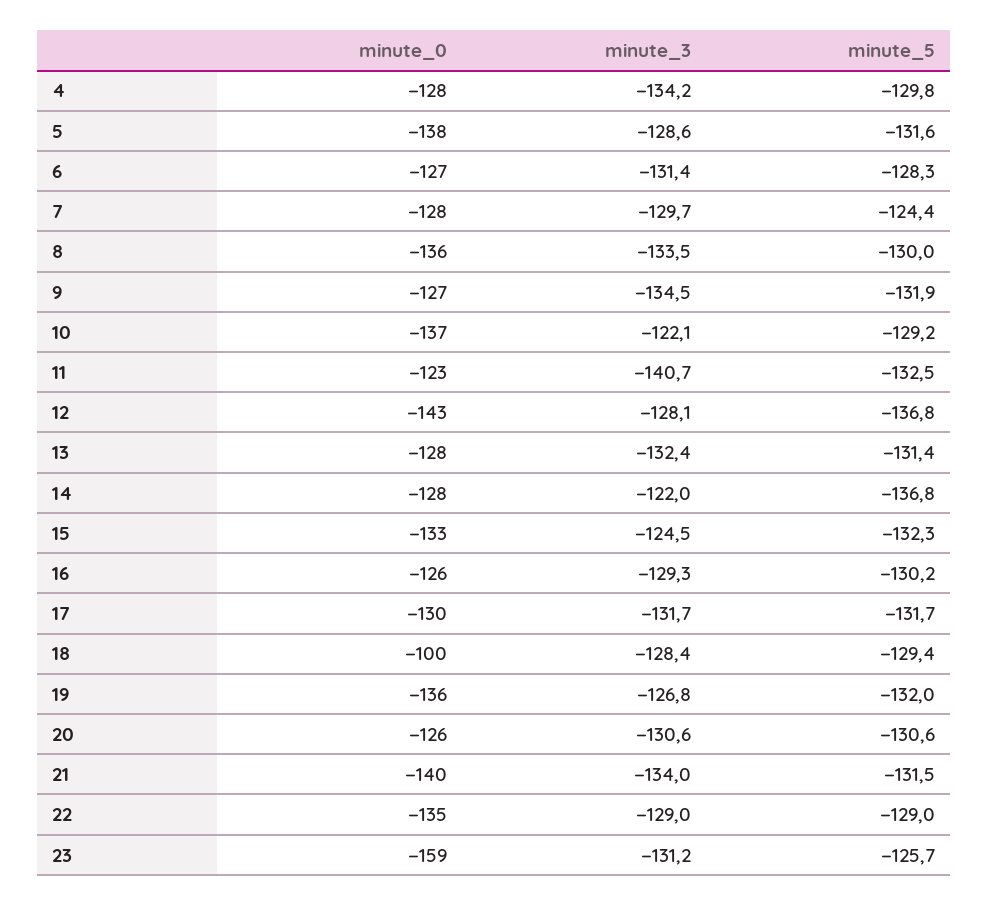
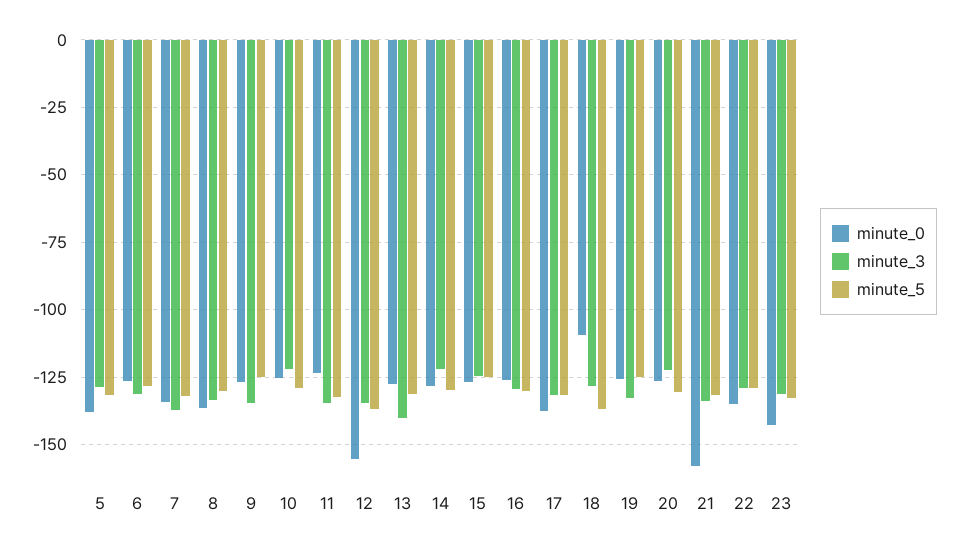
minute_0, 4: -128 -> none
minute_3, 4: -134.2 -> none
minute_5, 4: -129.8 -> none
minute_0, 7: -128 -> -135
minute_3, 7: -129.7 -> -137.5
minute_5, 7: -124.4 -> -132.5
minute_5, 9: -131.9 -> -125
minute_0, 10: -137 -> -125
minute_3, 11: -140.7 -> -135
minute_0, 12: -143 -> -155
minute_3, 12: -128.1 -> -135
minute_3, 13: -132.4 -> -140
minute_5, 14: -136.8 -> -130
minute_0, 15: -133 -> -127.5
minute_5, 15: -132.3 -> -125
minute_0, 17: -130 -> -137.5
minute_0, 18: -100 -> -110
minute_5, 18: -129.4 -> -137.5
minute_0, 19: -136 -> -125
minute_3, 19: -126.8 -> -132.5
minute_5, 19: -132 -> -125
minute_3, 20: -130.6 -> -122.5
minute_0, 21: -140 -> -157.5
minute_0, 23: -159 -> -142.5
minute_5, 23: -125.7 -> -132.5

